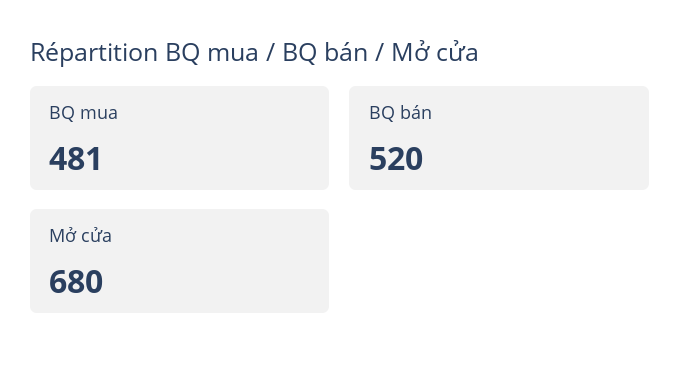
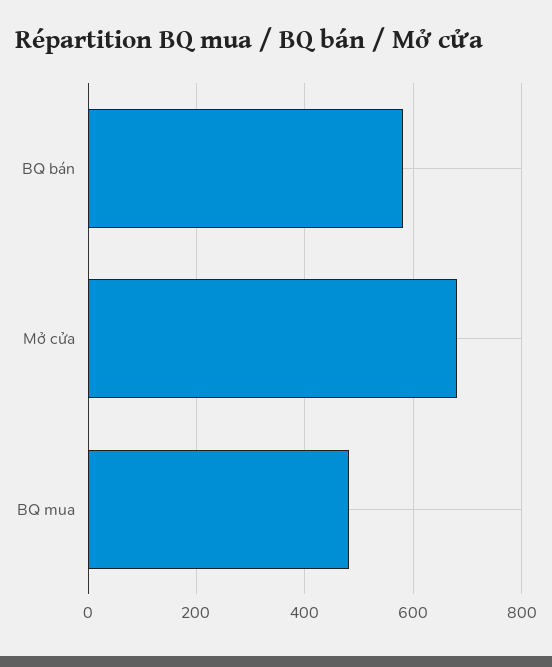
BQ bán: 520 -> 580

